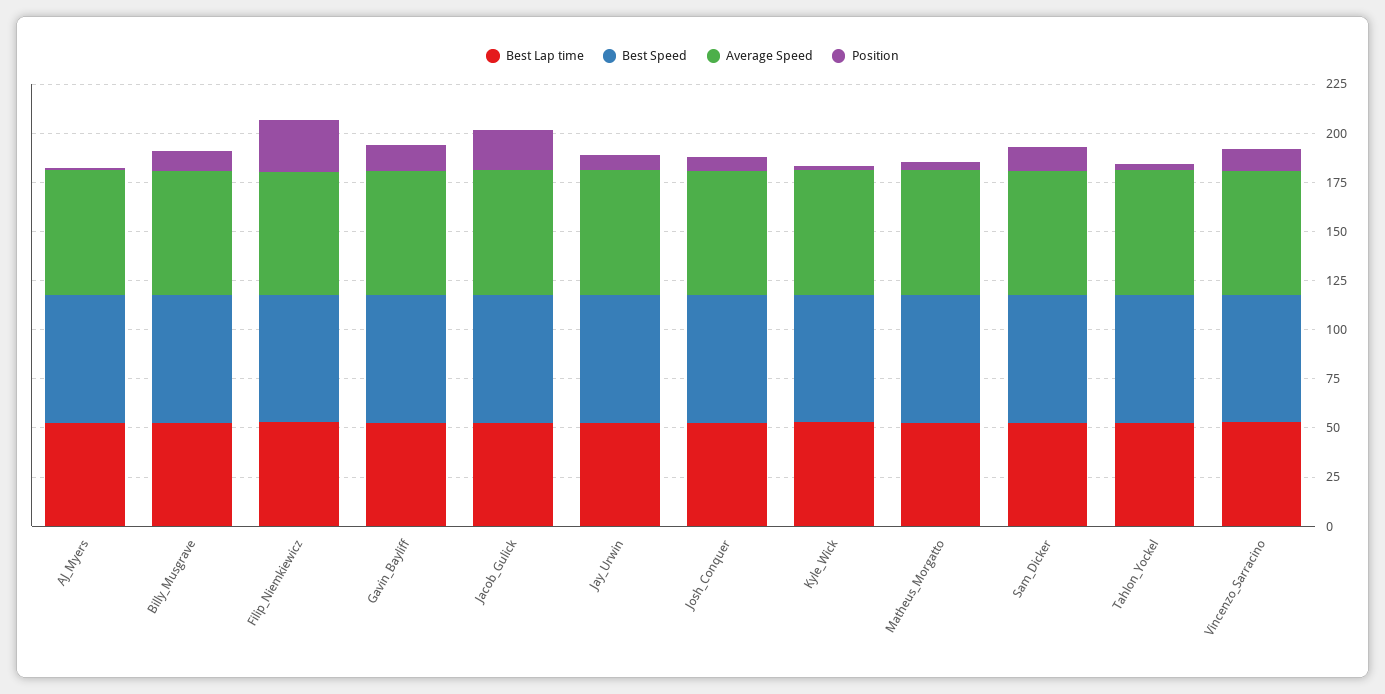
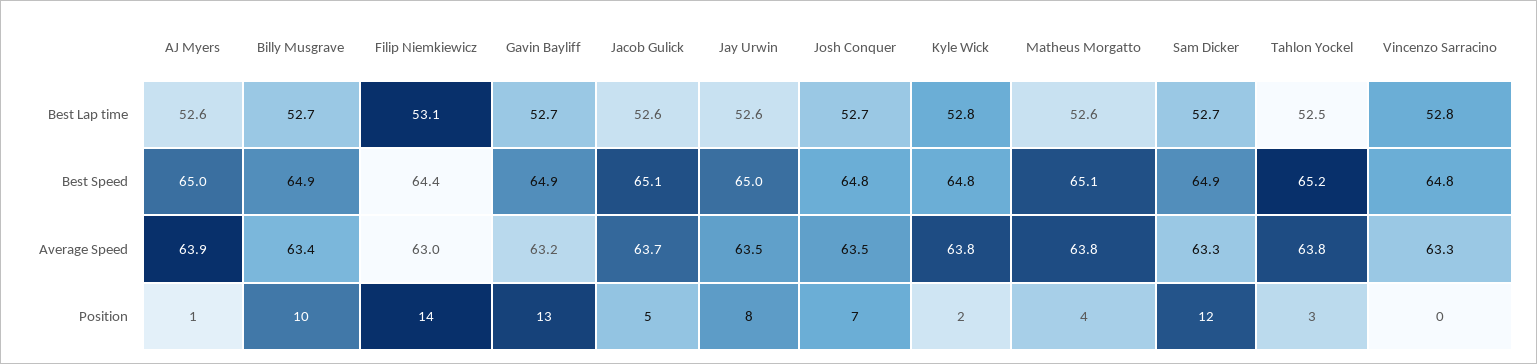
Position, Filip_Niemkiewicz: 25 -> 14
Position, Jacob_Gulick: 20 -> 5
Position, Vincenzo_Sarracino: 10 -> 0

